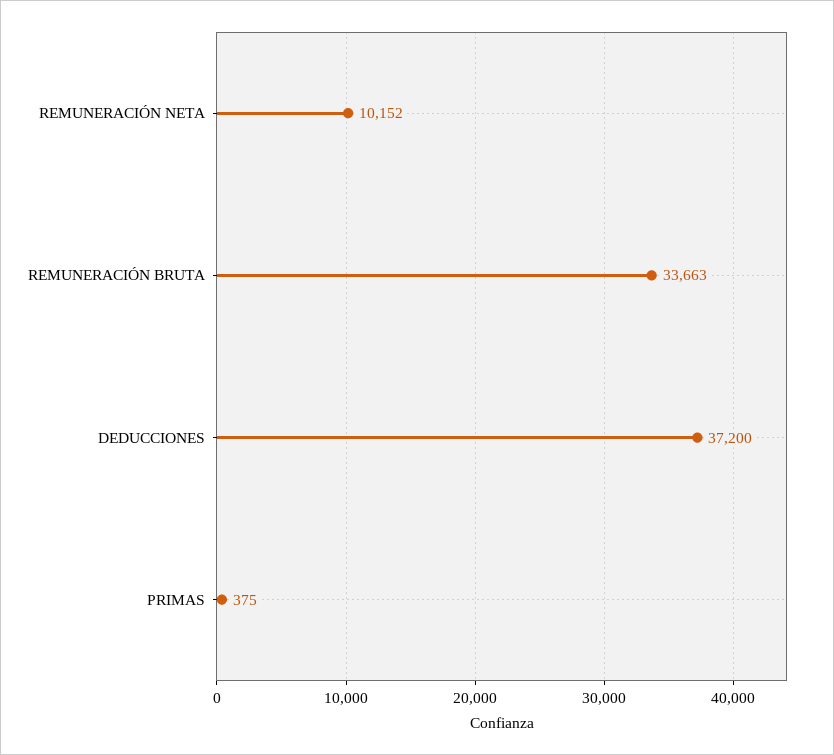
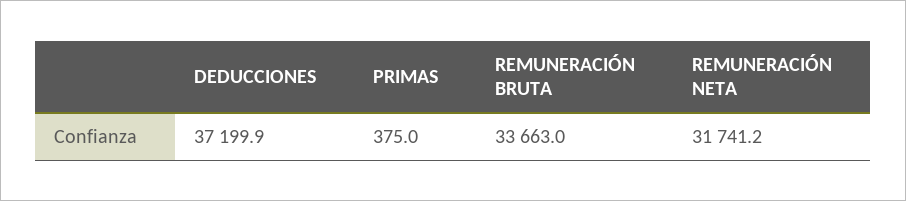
REMUNERACIÓN NETA: 10152 -> 31741.2

